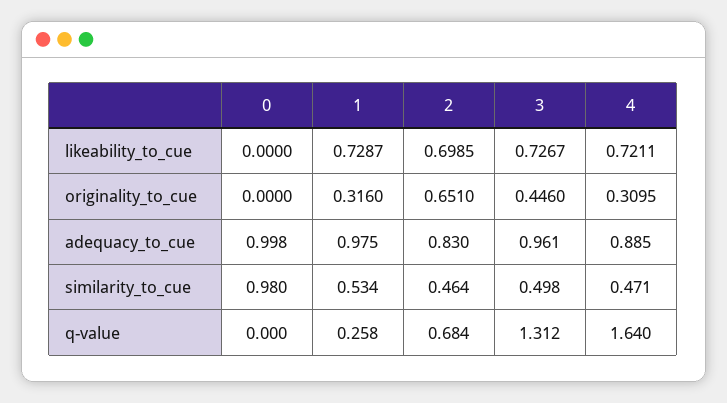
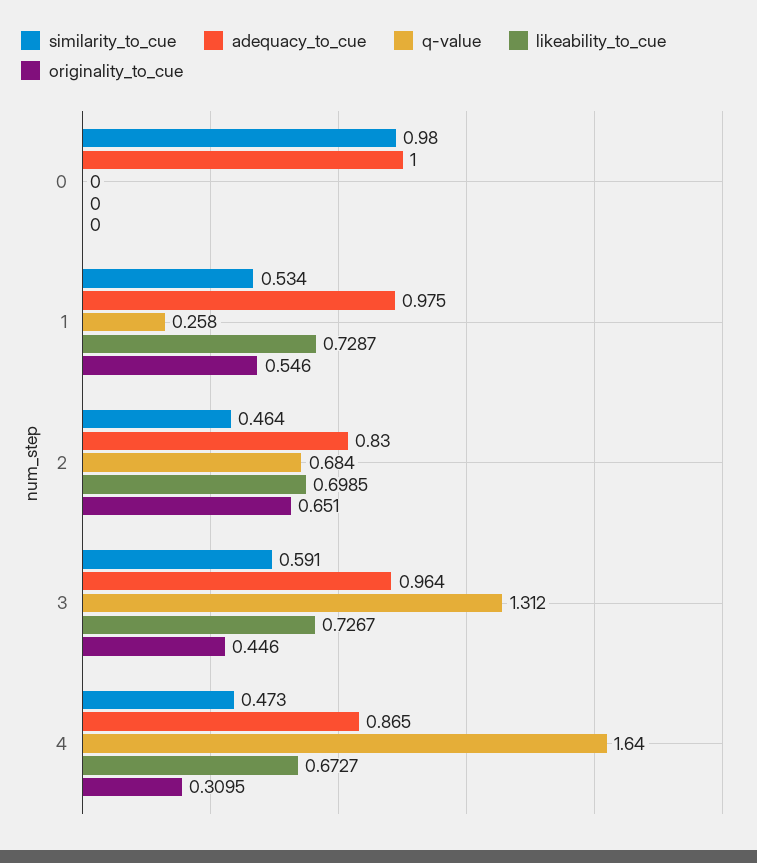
likeability_to_cue, 4: 0.7211 -> 0.6727
originality_to_cue, 1: 0.316 -> 0.546
adequacy_to_cue, 0: 0.998 -> 1
adequacy_to_cue, 3: 0.961 -> 0.964
adequacy_to_cue, 4: 0.885 -> 0.865
similarity_to_cue, 3: 0.498 -> 0.591
similarity_to_cue, 4: 0.471 -> 0.473

